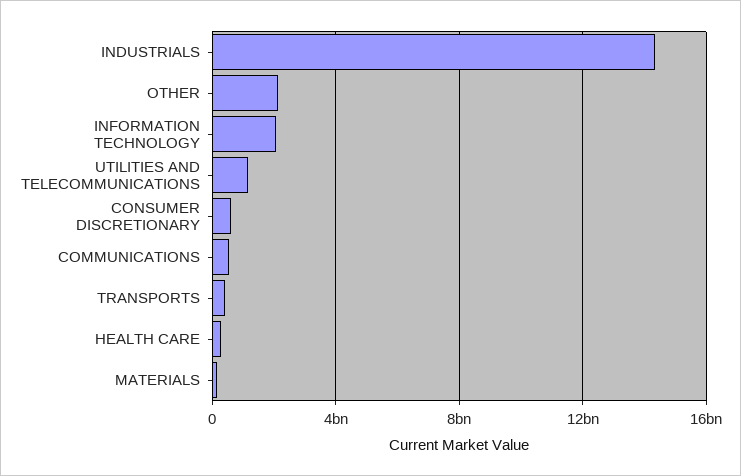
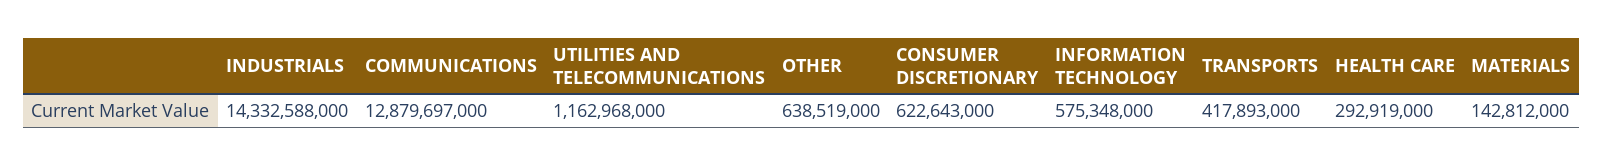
OTHER: 2000000000 -> 638519000
INFORMATION TECHNOLOGY: 2000000000 -> 575348000
COMMUNICATIONS: 500000000 -> 12879697000

